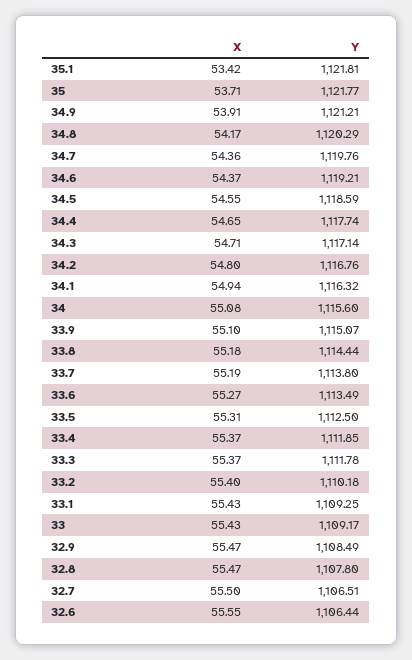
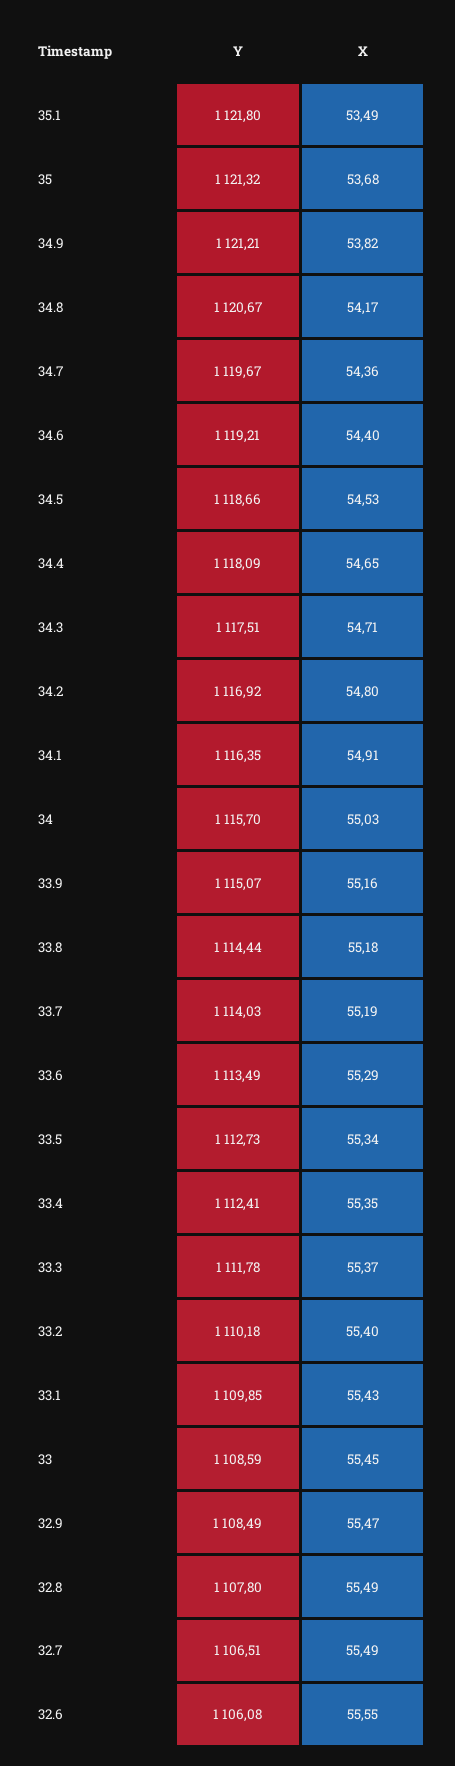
X, 35.1: 53.42 -> 53.49
Y, 35.1: 1121.81 -> 1121.8
X, 35: 53.71 -> 53.68
Y, 35: 1121.77 -> 1121.32
X, 34.9: 53.91 -> 53.82
Y, 34.8: 1120.29 -> 1120.67
Y, 34.7: 1119.76 -> 1119.67
X, 34.6: 54.37 -> 54.4
X, 34.5: 54.55 -> 54.53
Y, 34.5: 1118.59 -> 1118.66
Y, 34.4: 1117.74 -> 1118.09
Y, 34.3: 1117.14 -> 1117.51
Y, 34.2: 1116.76 -> 1116.92
X, 34.1: 54.94 -> 54.91
Y, 34.1: 1116.32 -> 1116.35
X, 34: 55.08 -> 55.03
Y, 34: 1115.6 -> 1115.7
X, 33.9: 55.1 -> 55.16
Y, 33.7: 1113.8 -> 1114.03
X, 33.6: 55.27 -> 55.29
X, 33.5: 55.31 -> 55.34
Y, 33.5: 1112.5 -> 1112.73
X, 33.4: 55.37 -> 55.35
Y, 33.4: 1111.85 -> 1112.41
Y, 33.1: 1109.25 -> 1109.85
X, 33: 55.43 -> 55.45
Y, 33: 1109.17 -> 1108.59
X, 32.8: 55.47 -> 55.49
X, 32.7: 55.5 -> 55.49
Y, 32.6: 1106.44 -> 1106.08

